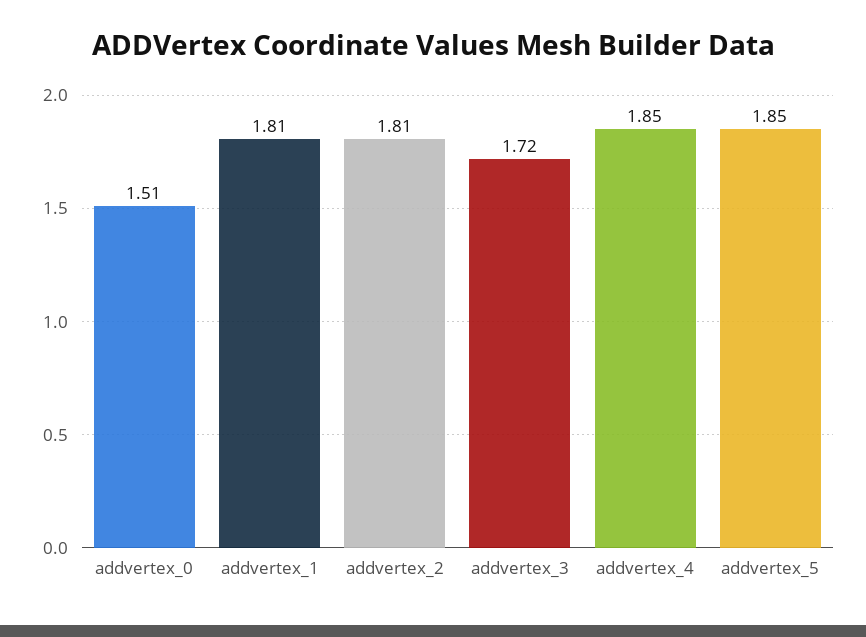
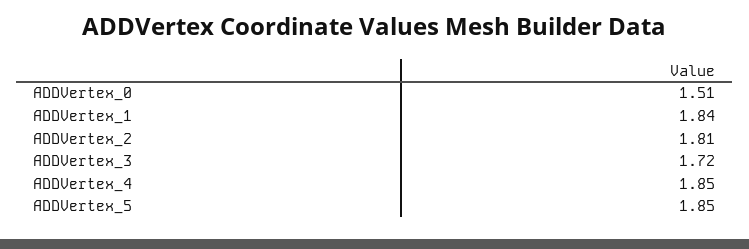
addvertex_1: 1.81 -> 1.84

